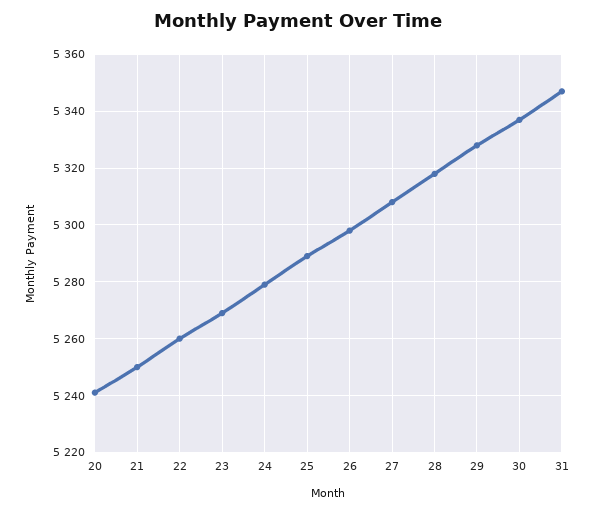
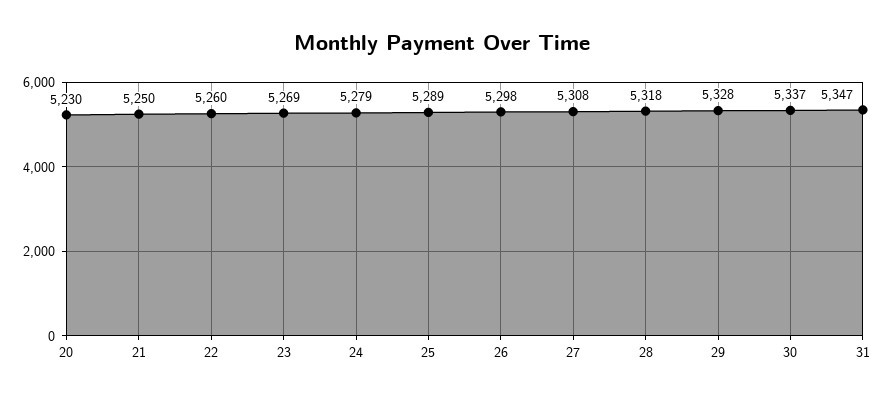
20: 5240 -> 5230

